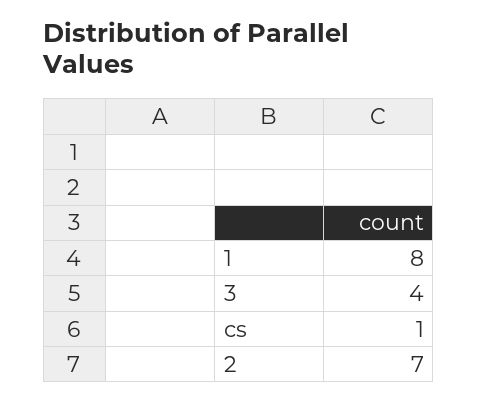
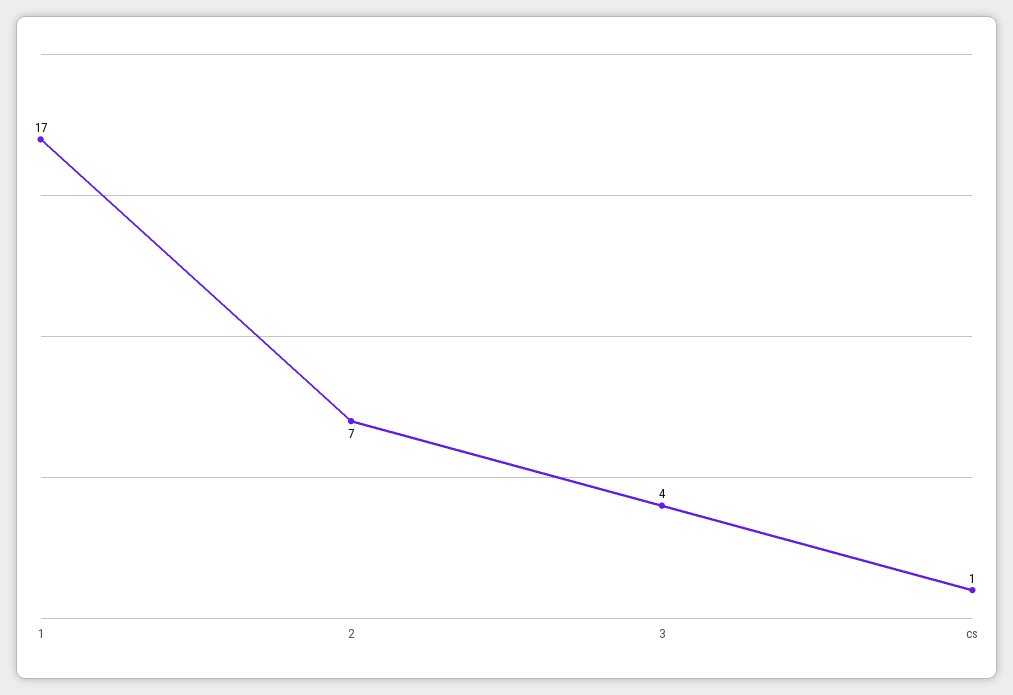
1: 8 -> 17

